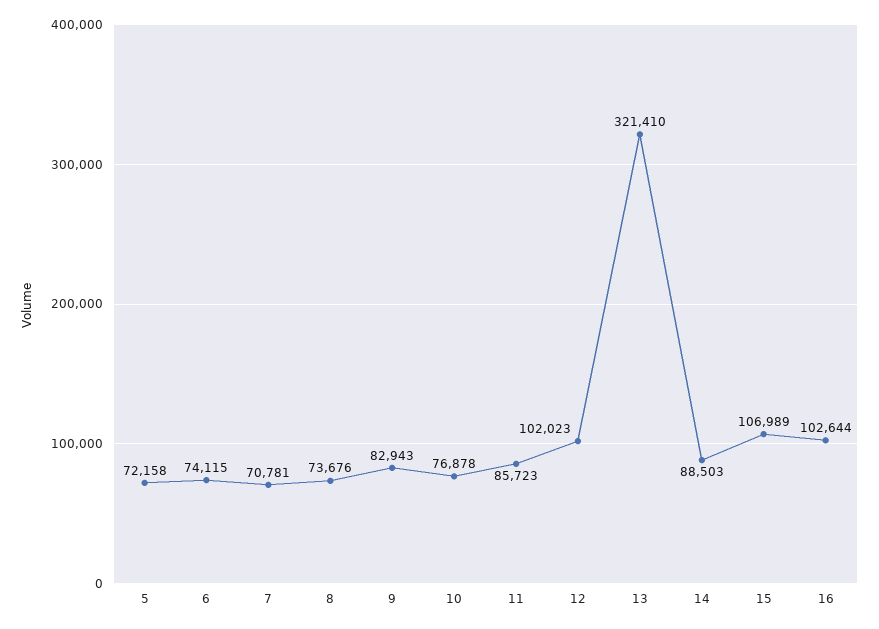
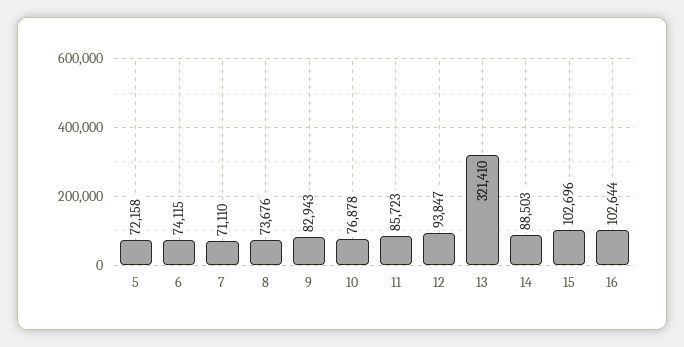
7: 70781 -> 71110
12: 102023 -> 93847
15: 106989 -> 102696

